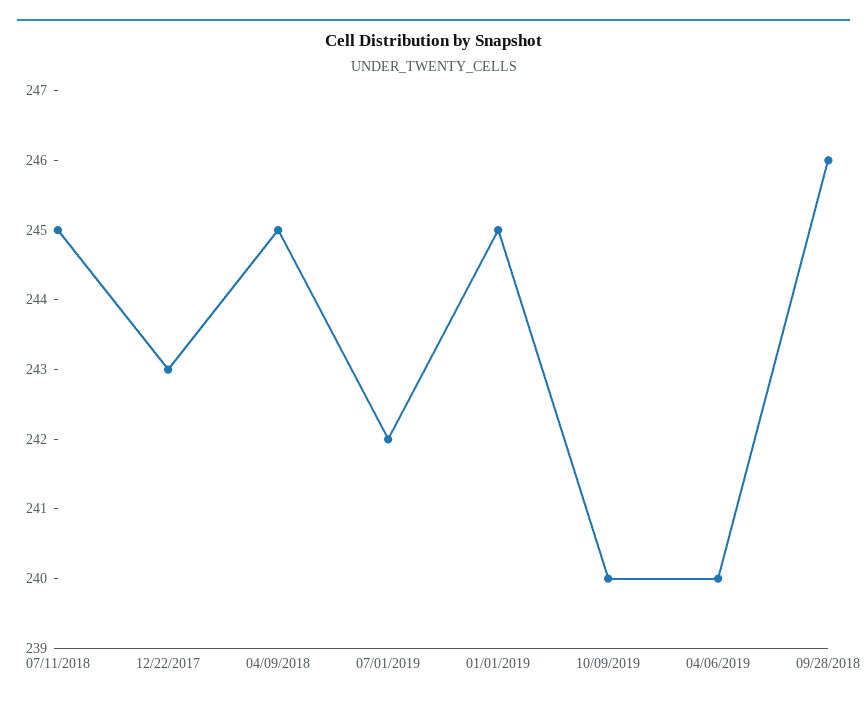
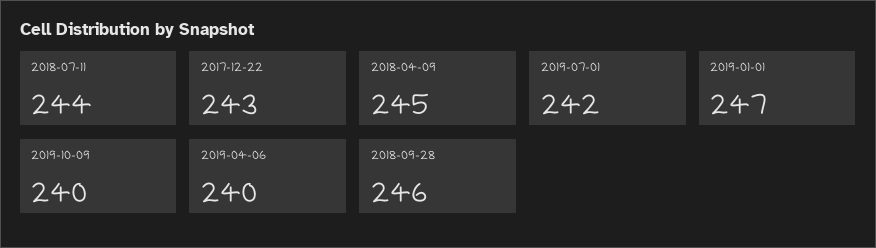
07/11/2018: 245 -> 244
01/01/2019: 245 -> 247

